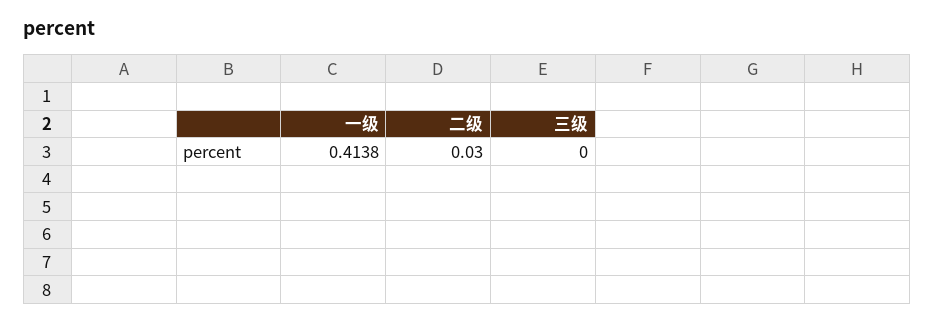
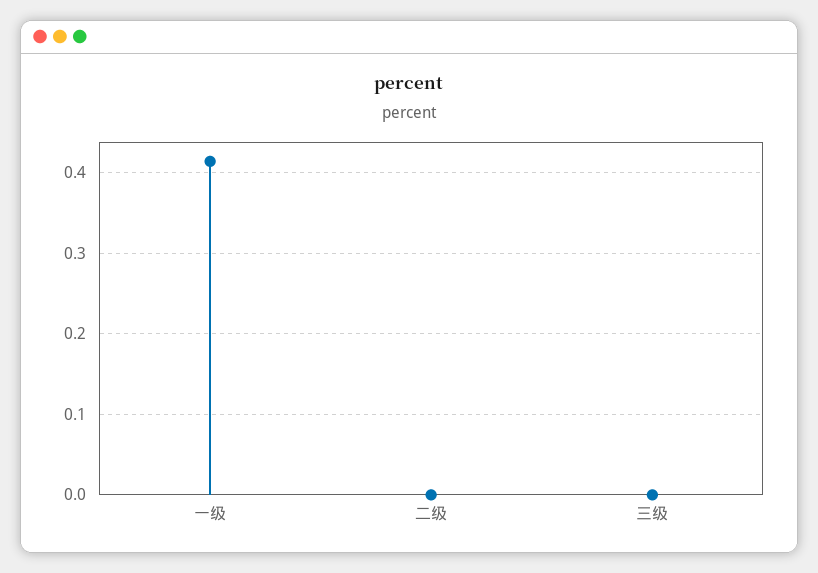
二级: 0.03 -> 0

